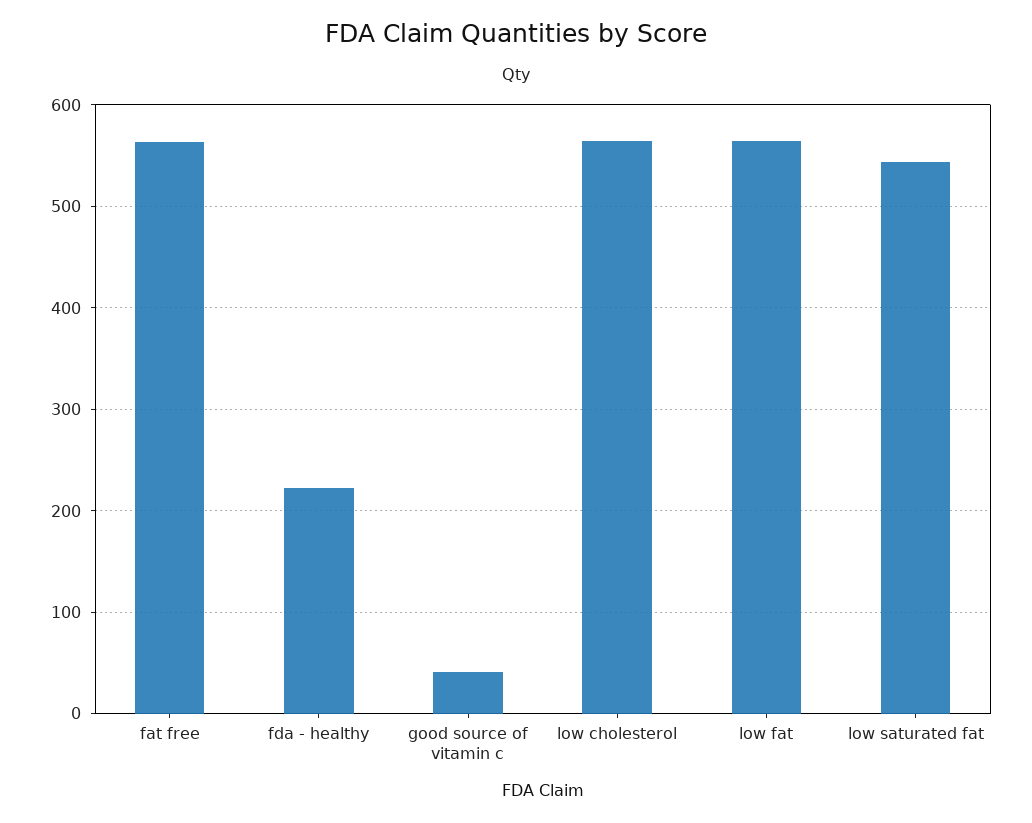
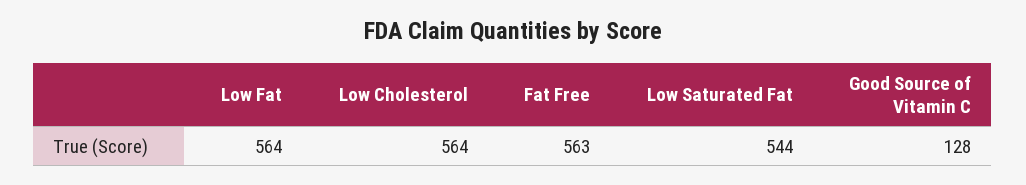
fda - healthy: 220 -> none
good source of vitamin c: 40 -> 128

